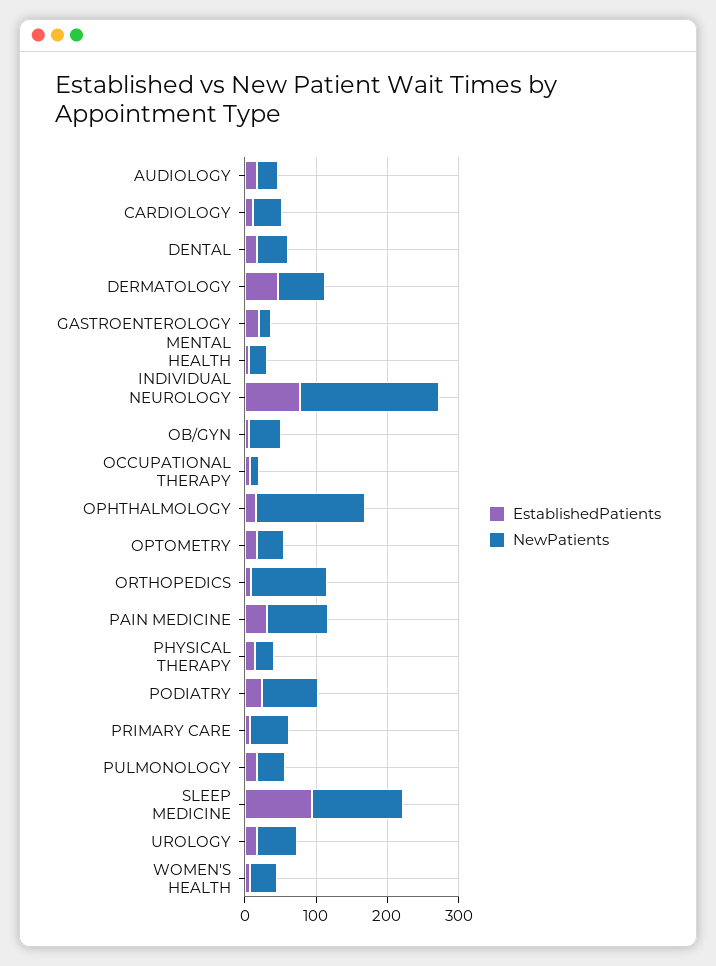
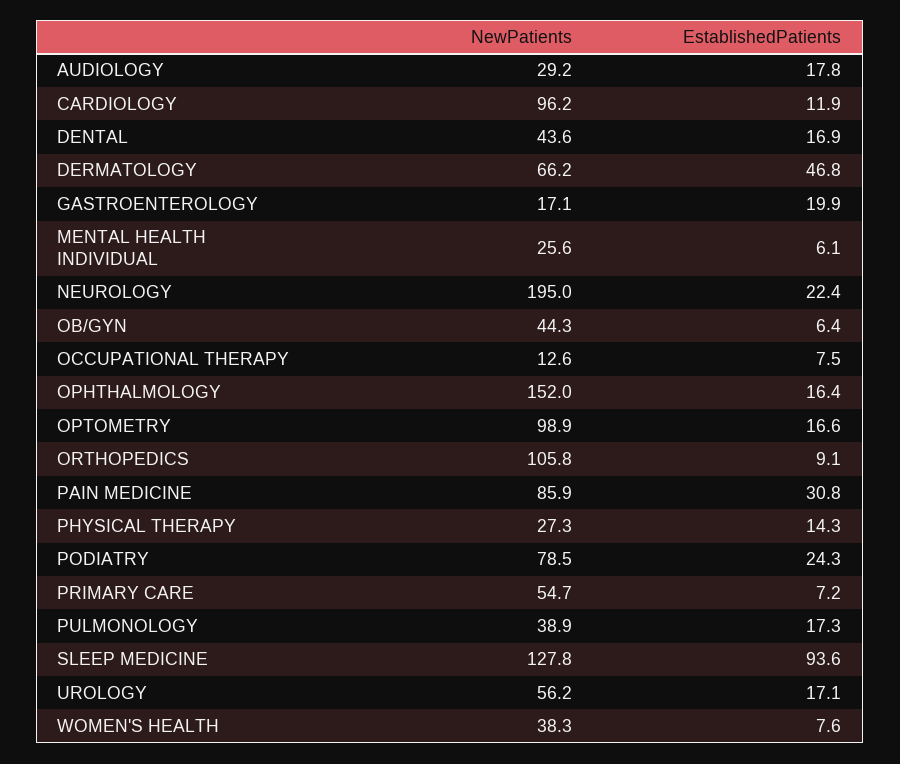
NewPatients, CARDIOLOGY: 40 -> 96.2
EstablishedPatients, NEUROLOGY: 80 -> 22.4
NewPatients, OPTOMETRY: 40 -> 98.9

